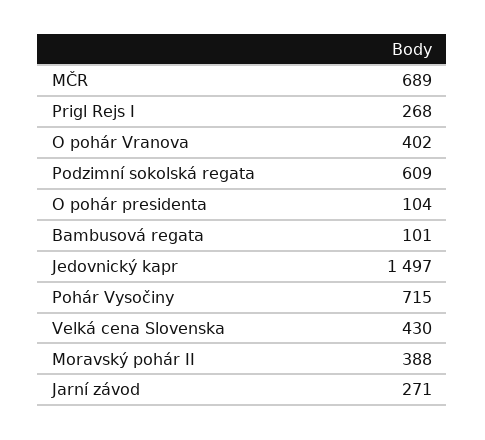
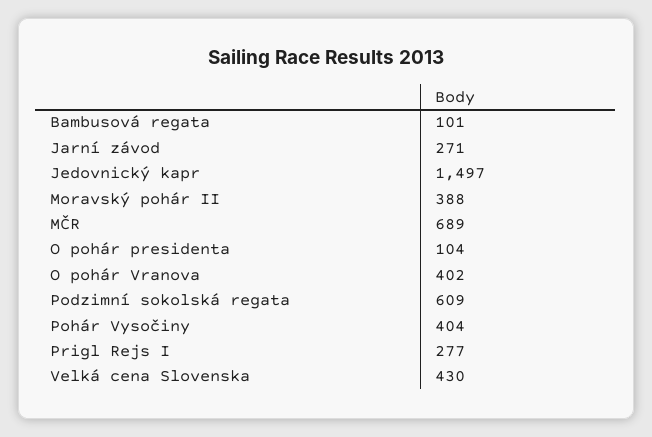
Prigl Rejs I: 268 -> 277
Pohár Vysočiny: 715 -> 404

